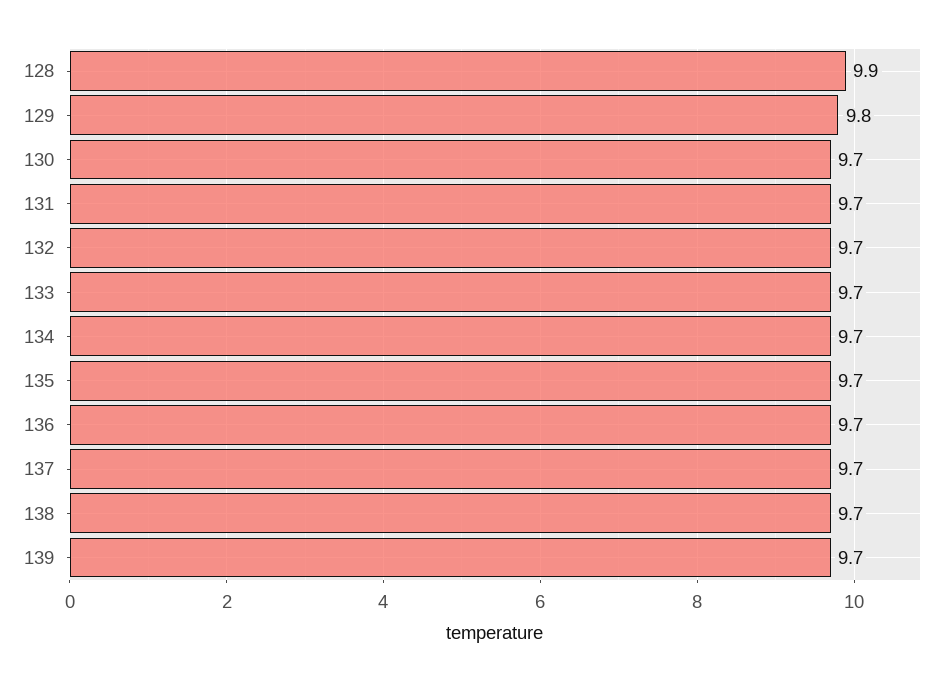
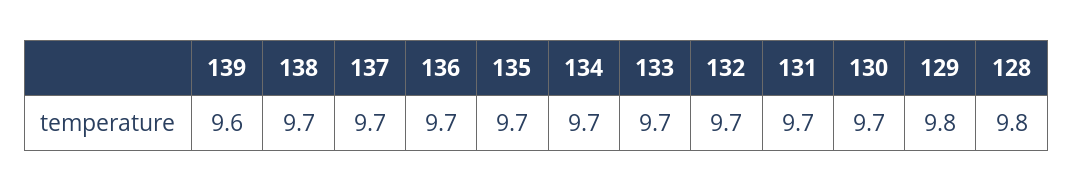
128: 9.9 -> 9.8
139: 9.7 -> 9.6

